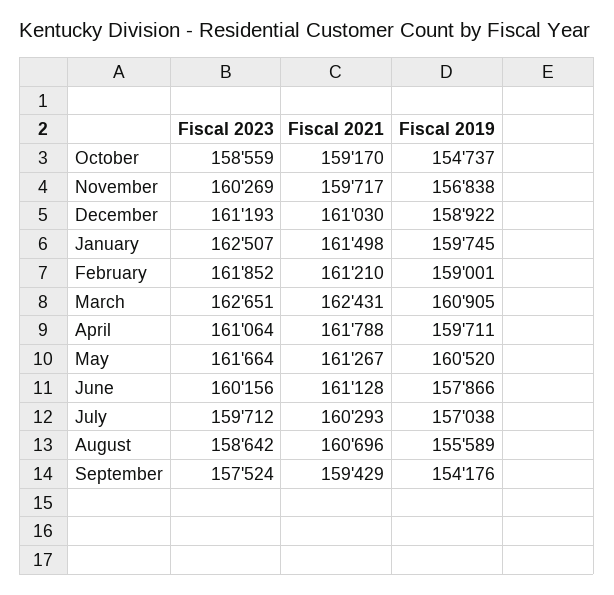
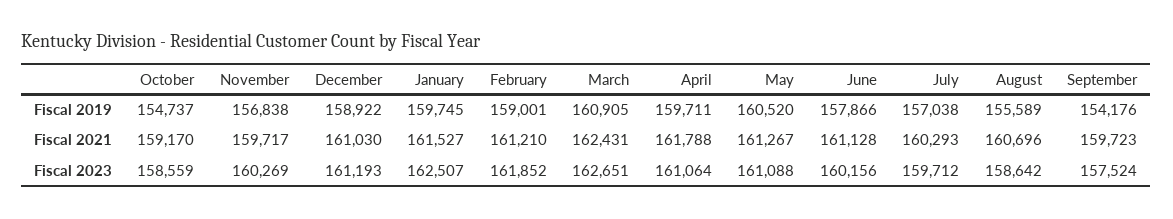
Fiscal 2021, January: 161498 -> 161527
Fiscal 2023, May: 161664 -> 161088
Fiscal 2021, September: 159429 -> 159723

